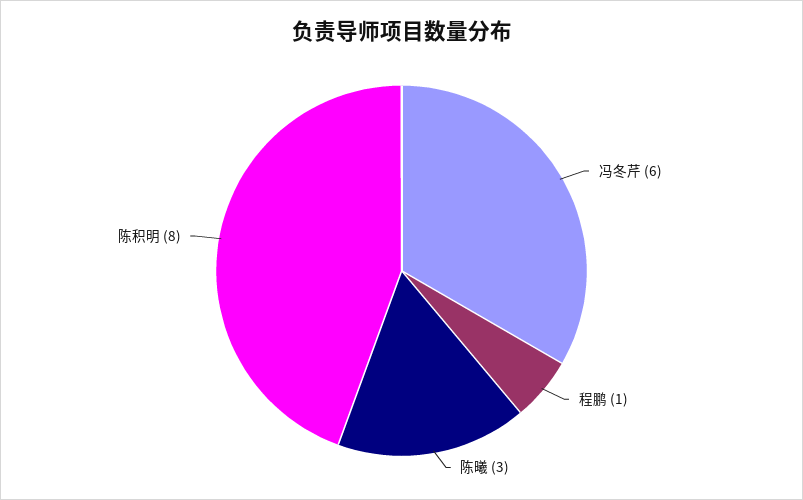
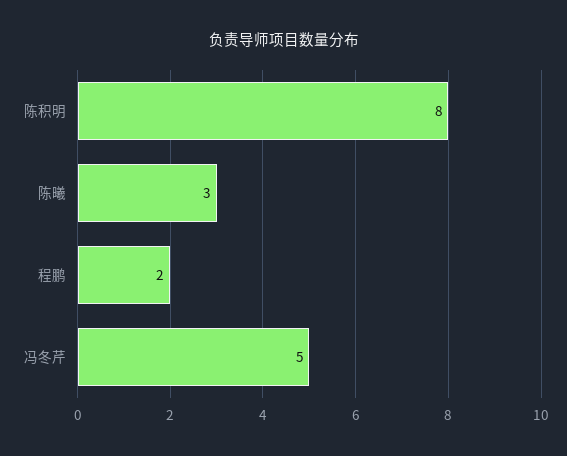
冯冬芹: 6 -> 5
程鹏: 1 -> 2

